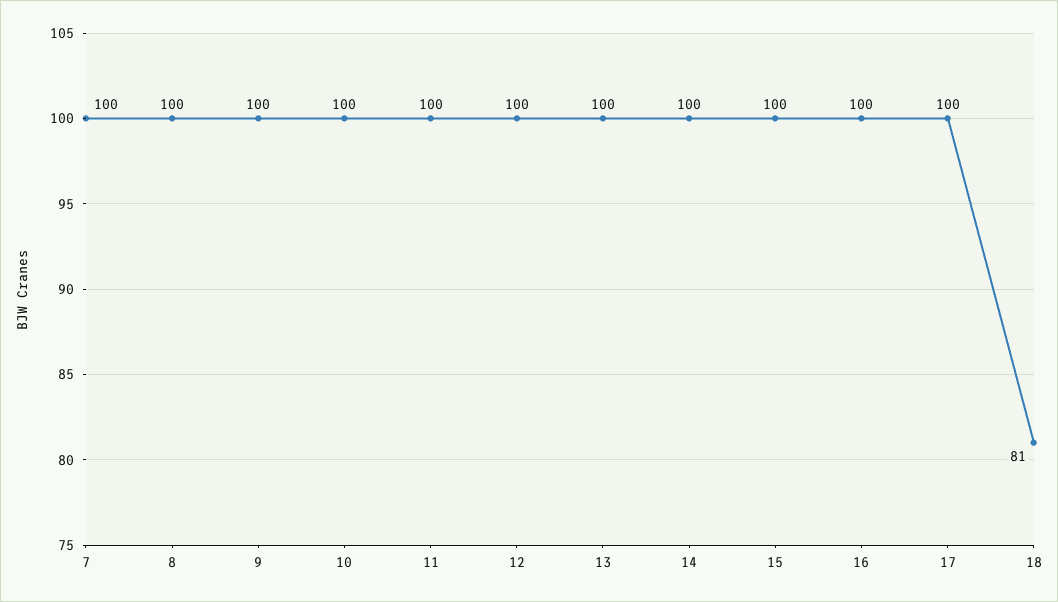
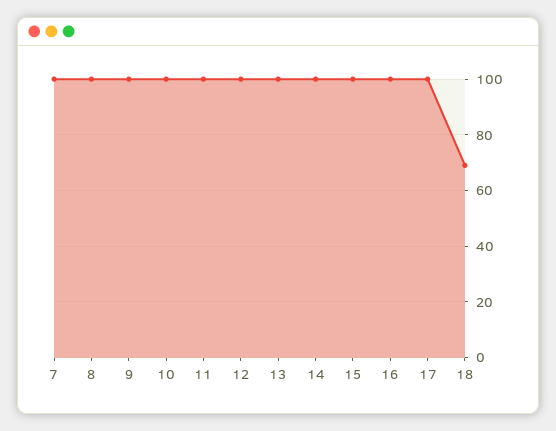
18: 81 -> 70

